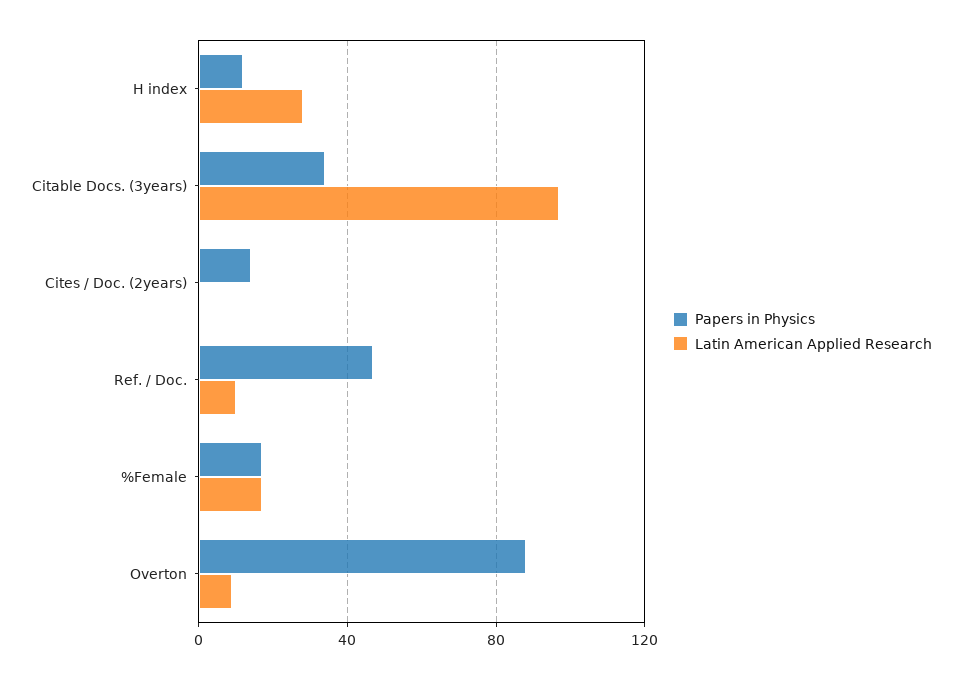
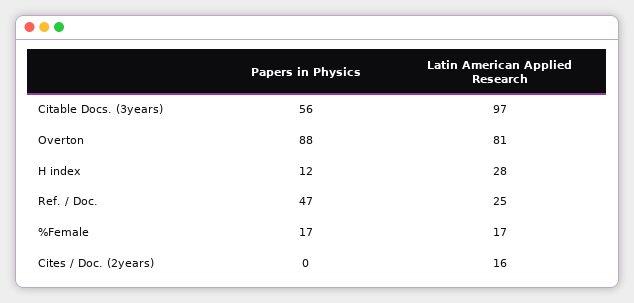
Papers in Physics, Citable Docs. (3years): 35 -> 56
Papers in Physics, Cites / Doc. (2years): 15 -> 0
Latin American Applied Research, Cites / Doc. (2years): 0 -> 16
Latin American Applied Research, Ref. / Doc.: 10 -> 25
Latin American Applied Research, Overton: 10 -> 81

